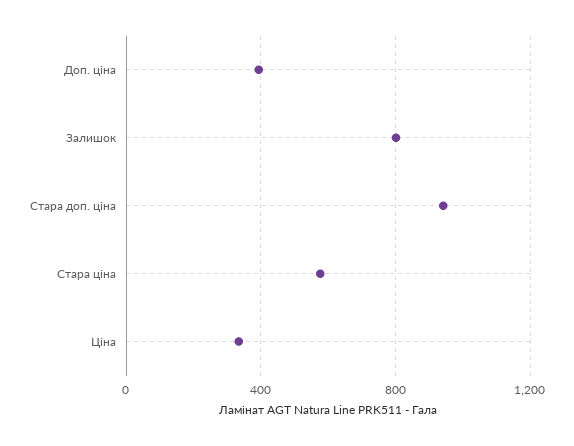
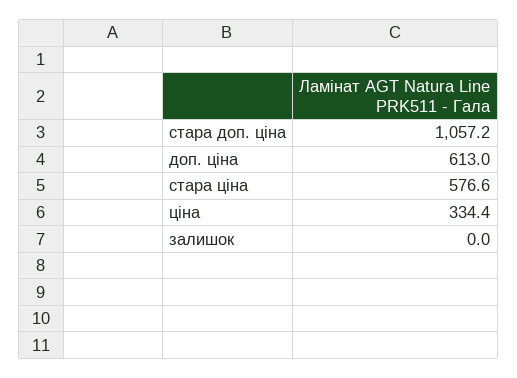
Доп. ціна: 400 -> 613
Залишок: 800 -> 0
Стара доп. ціна: 950 -> 1057.2

